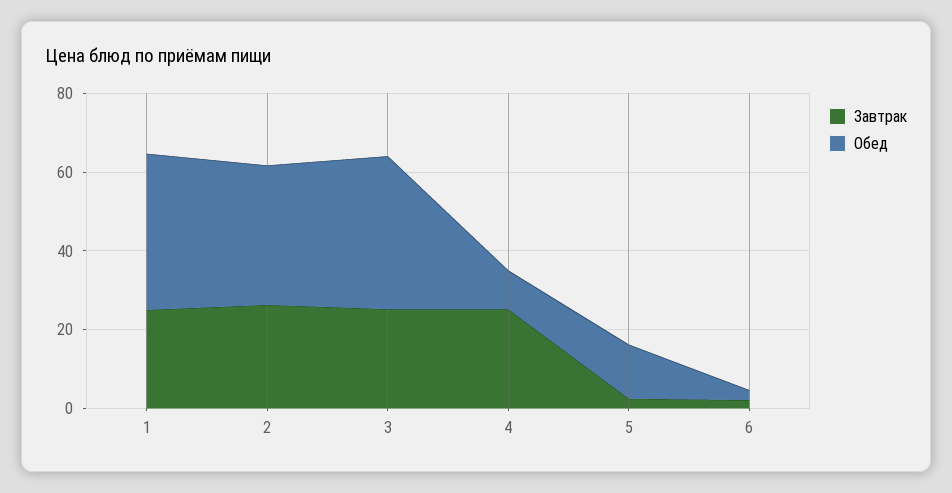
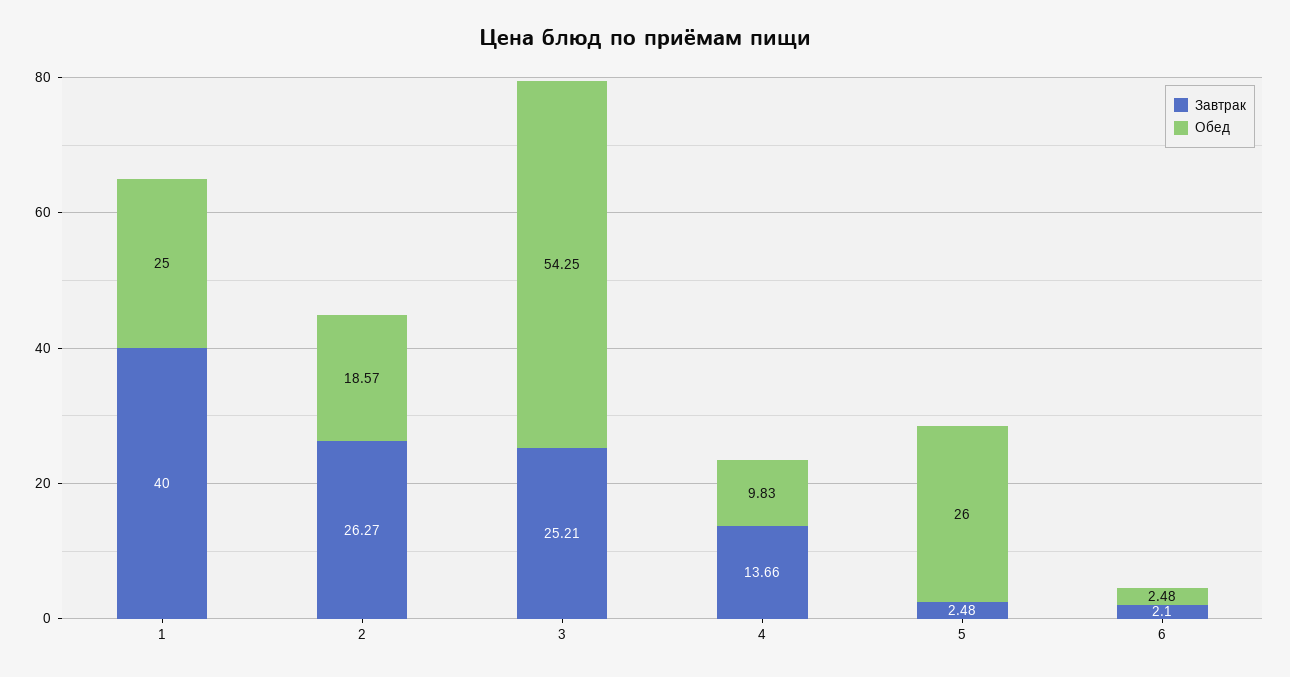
Завтрак, 1: 25 -> 40
Обед, 1: 40 -> 25
Обед, 2: 35 -> 18.57
Обед, 3: 40 -> 54.25
Завтрак, 4: 25 -> 13.66
Обед, 5: 15 -> 26

